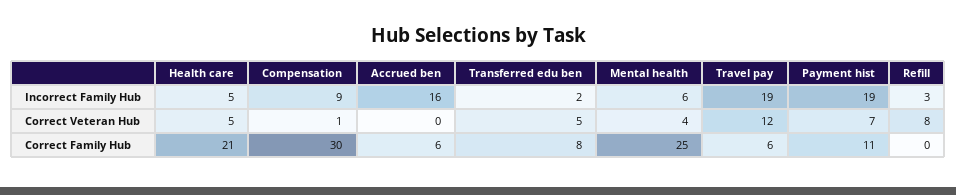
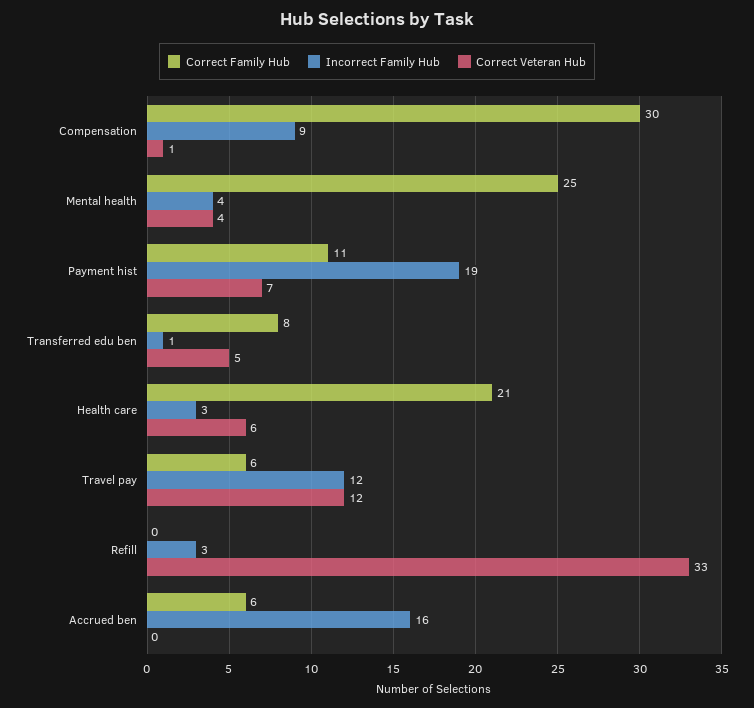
Incorrect Family Hub, Health care: 5 -> 3
Incorrect Family Hub, Transferred edu ben: 2 -> 1
Incorrect Family Hub, Mental health: 6 -> 4
Incorrect Family Hub, Travel pay: 19 -> 12
Correct Veteran Hub, Health care: 5 -> 6
Correct Veteran Hub, Refill: 8 -> 33

